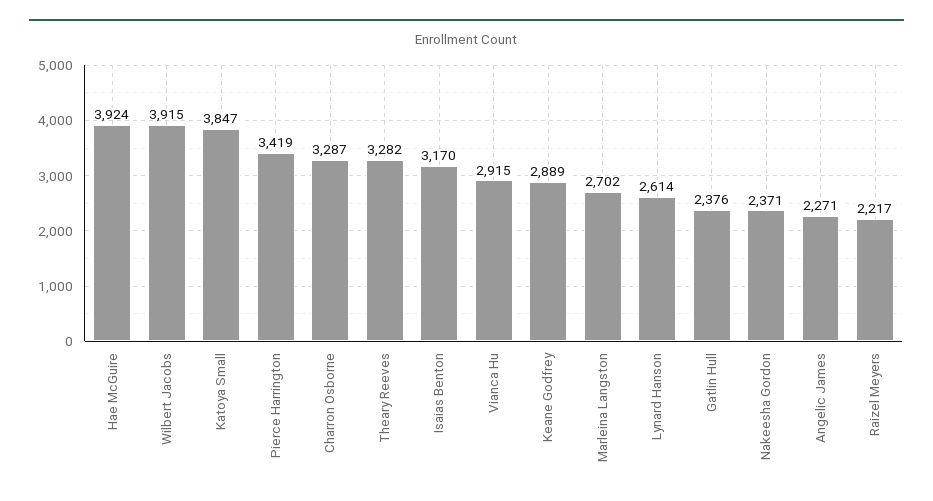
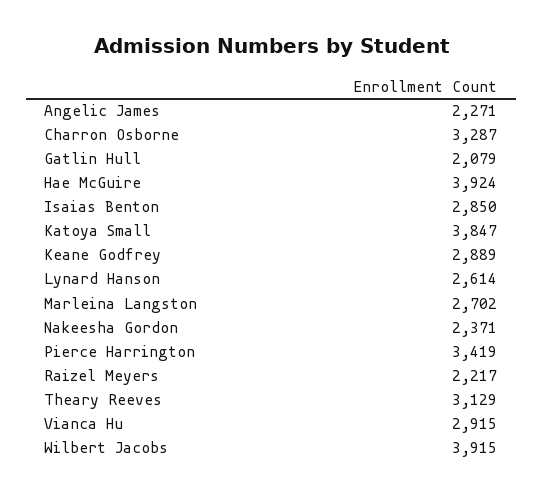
Theary Reeves: 3282 -> 3129
Isaias Benton: 3170 -> 2850
Gatlin Hull: 2376 -> 2079

